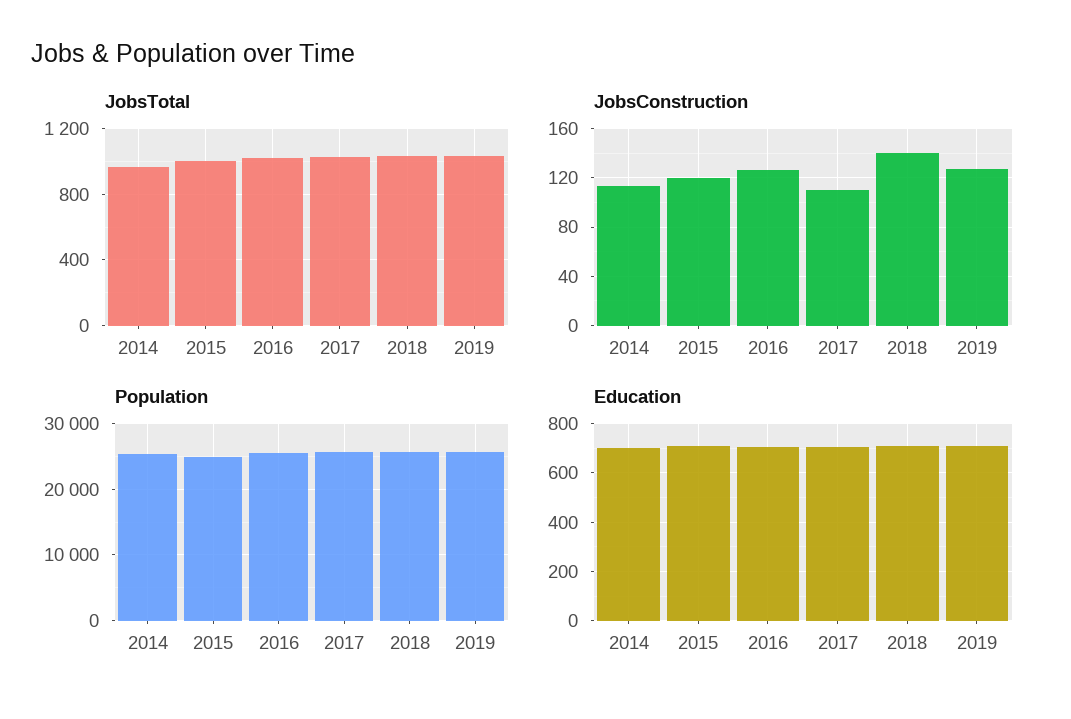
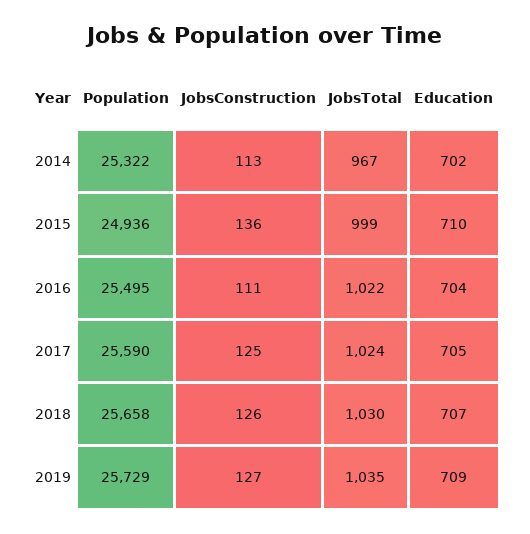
JobsConstruction, 2015: 120 -> 136
JobsConstruction, 2016: 125 -> 111
JobsConstruction, 2017: 110 -> 125
JobsConstruction, 2018: 140 -> 126

